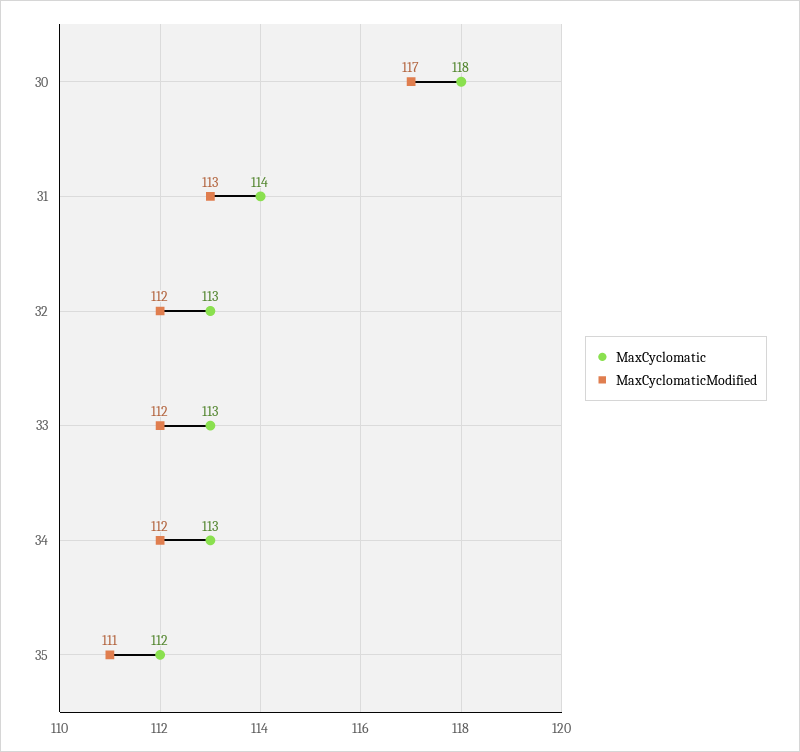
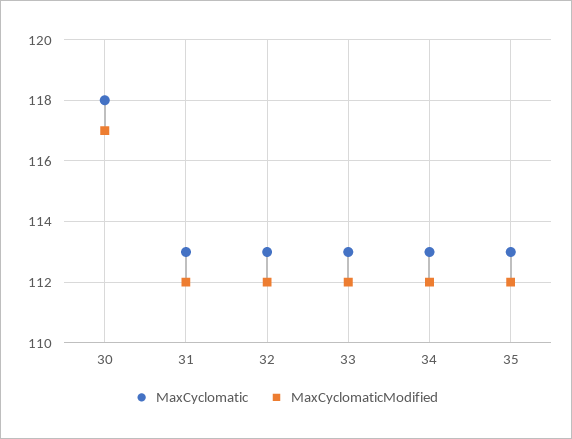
MaxCyclomatic, 31: 114 -> 113
MaxCyclomaticModified, 31: 113 -> 112
MaxCyclomatic, 35: 112 -> 113
MaxCyclomaticModified, 35: 111 -> 112

